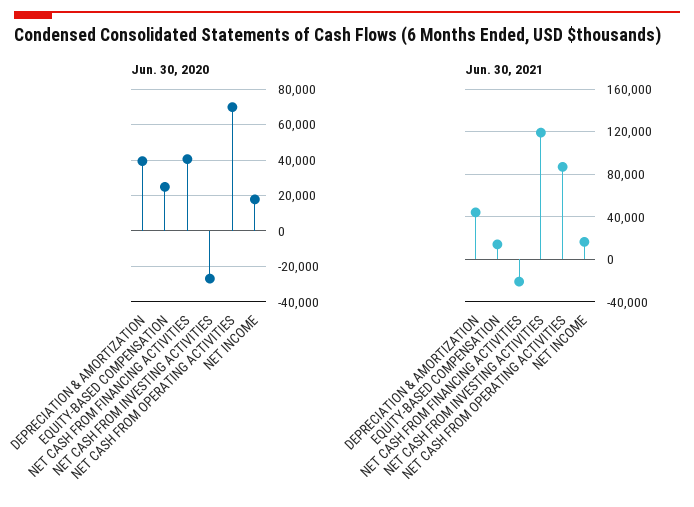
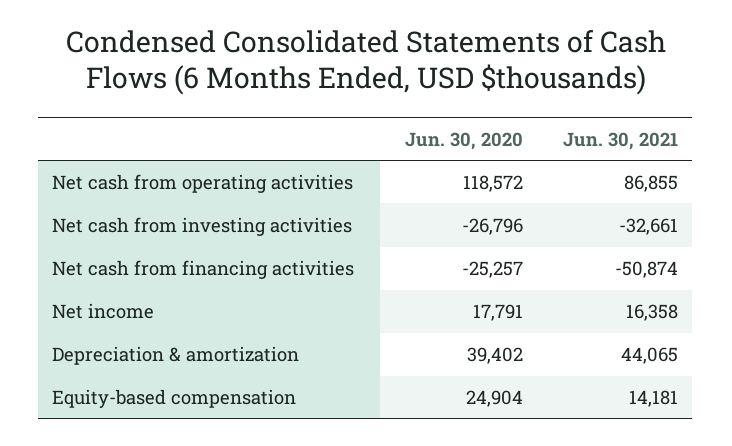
Jun. 30, 2020, NET CASH FROM FINANCING ACTIVITIES: 40000 -> -25257
Jun. 30, 2020, NET CASH FROM OPERATING ACTIVITIES: 70000 -> 118572
Jun. 30, 2021, NET CASH FROM FINANCING ACTIVITIES: -20000 -> -50874
Jun. 30, 2021, NET CASH FROM INVESTING ACTIVITIES: 120000 -> -32661

